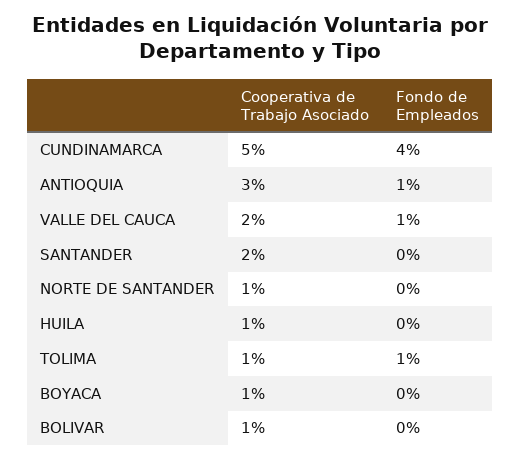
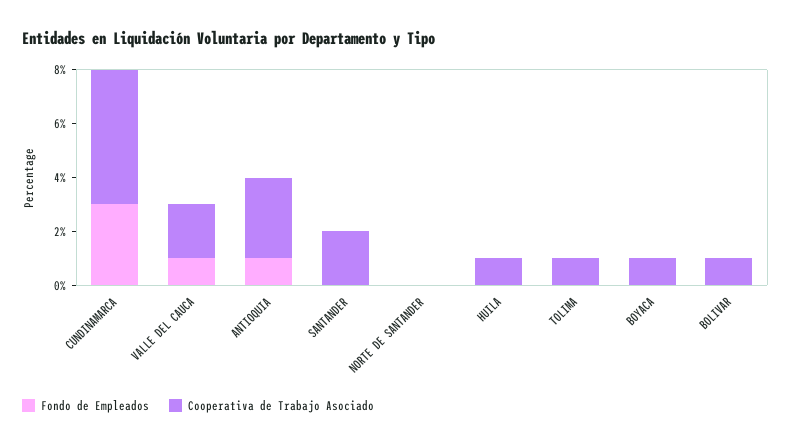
Fondo de Empleados, CUNDINAMARCA: 4 -> 3
Cooperativa de Trabajo Asociado, NORTE DE SANTANDER: 1 -> 0
Fondo de Empleados, TOLIMA: 1 -> 0

